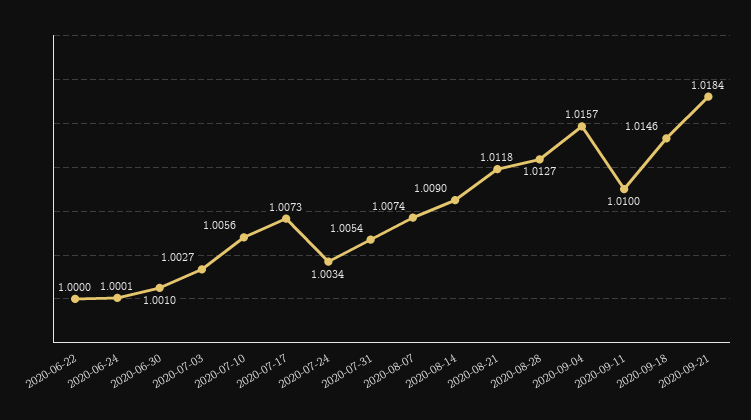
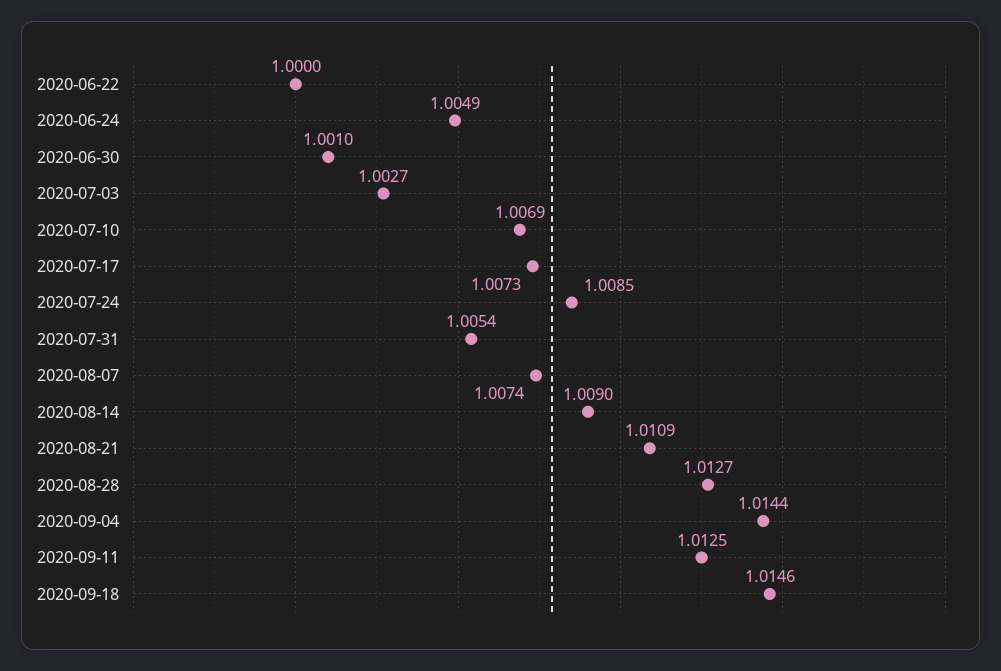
2020-06-24: 1.0001 -> 1.0049
2020-07-10: 1.0056 -> 1.0069
2020-07-24: 1.0034 -> 1.0085
2020-08-21: 1.0118 -> 1.0109
2020-09-04: 1.0157 -> 1.0144
2020-09-11: 1.01 -> 1.0125
2020-09-21: 1.0184 -> none

